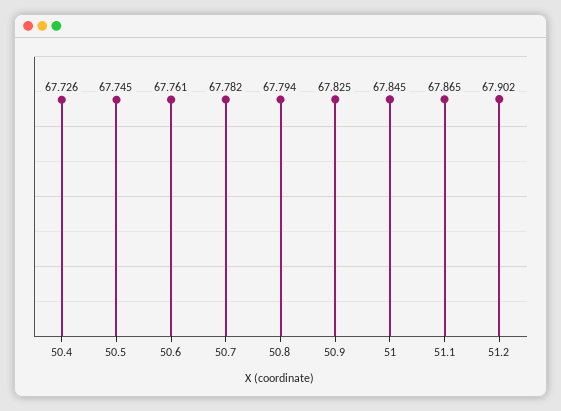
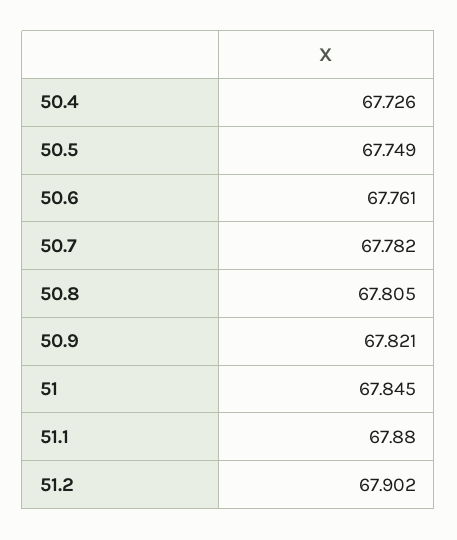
50.5: 67.745 -> 67.749
50.8: 67.794 -> 67.805
50.9: 67.825 -> 67.821
51.1: 67.865 -> 67.88

